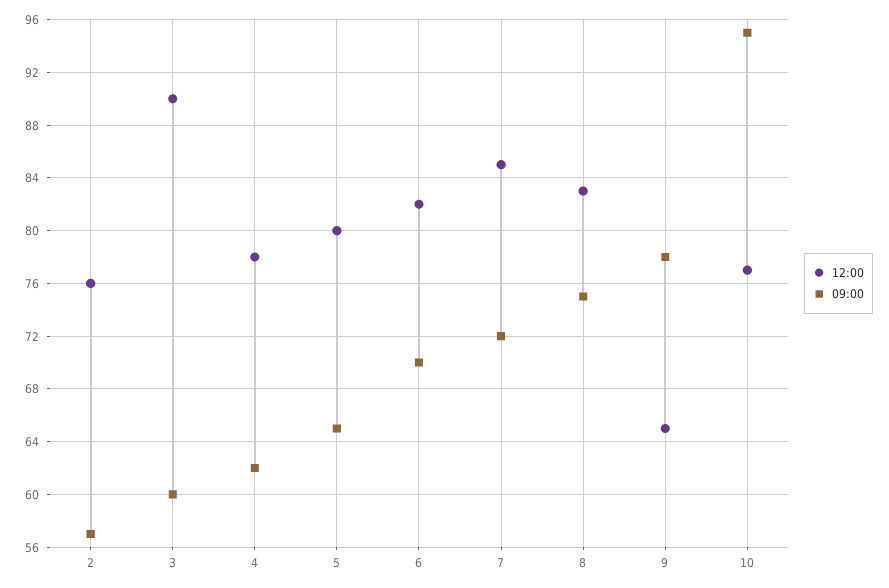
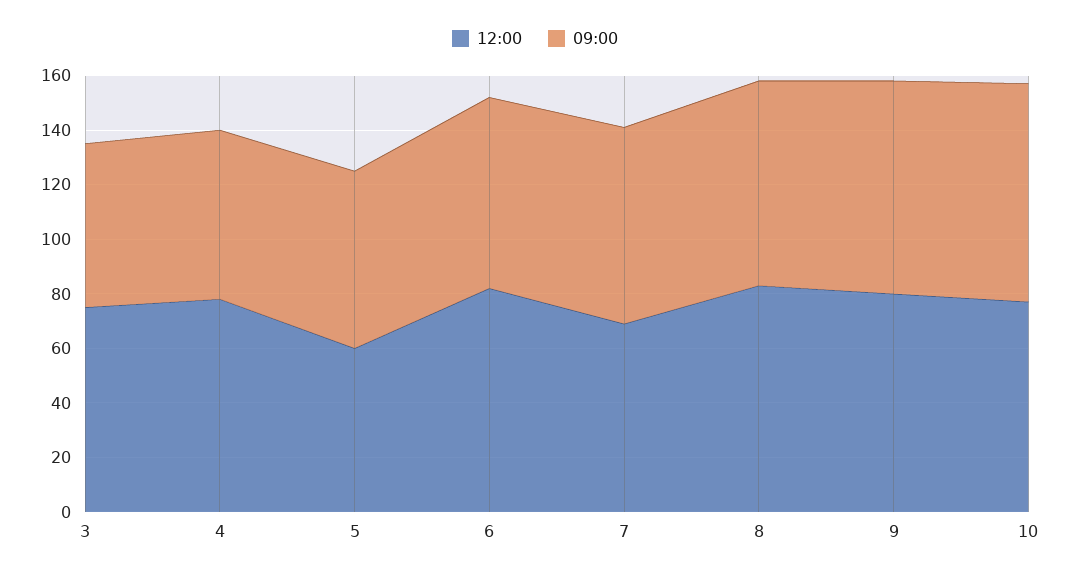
12:00, 2: 76 -> none
09:00, 2: 57 -> none
12:00, 3: 90 -> 75
12:00, 5: 80 -> 60
12:00, 7: 85 -> 70
12:00, 9: 65 -> 80
09:00, 10: 95 -> 80

